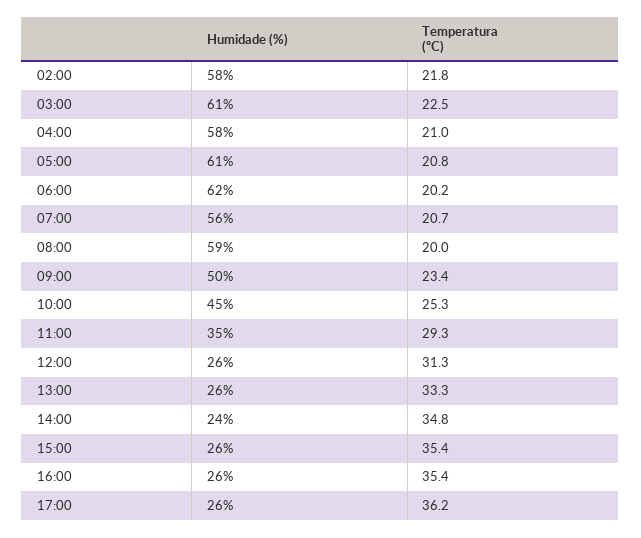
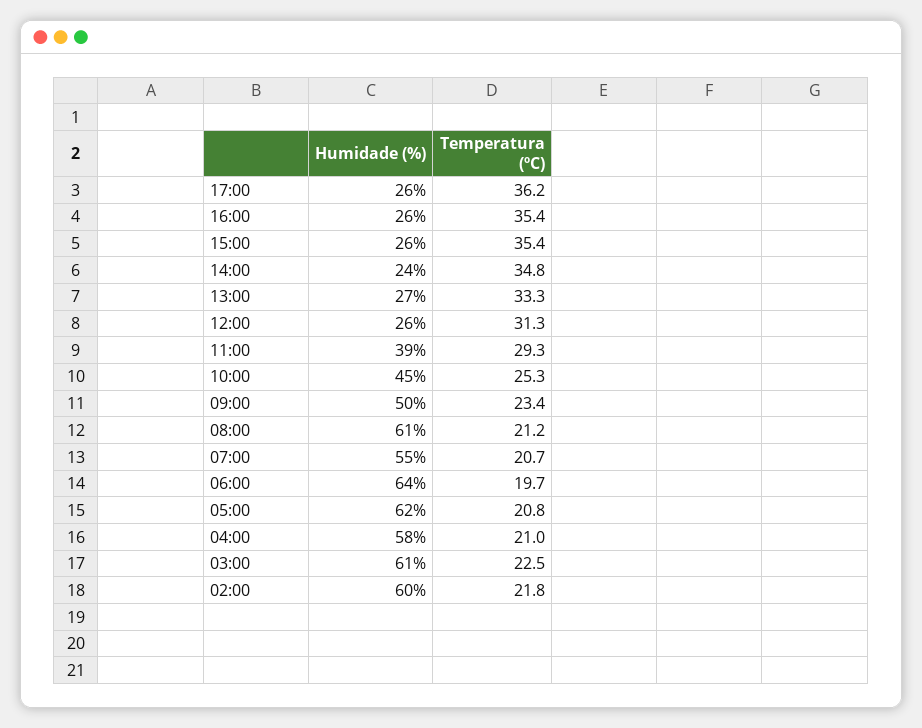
Humidade (%), 02:00: 58 -> 60
Humidade (%), 05:00: 61 -> 62
Humidade (%), 06:00: 62 -> 64
Temperatura (ºC), 06:00: 20.2 -> 19.7
Humidade (%), 07:00: 56 -> 55
Humidade (%), 08:00: 59 -> 61
Temperatura (ºC), 08:00: 20 -> 21.2
Humidade (%), 11:00: 35 -> 39
Humidade (%), 13:00: 26 -> 27

